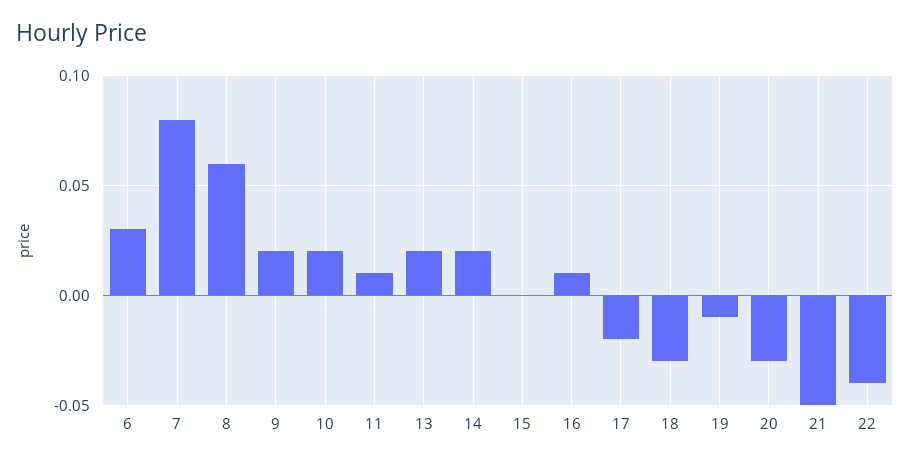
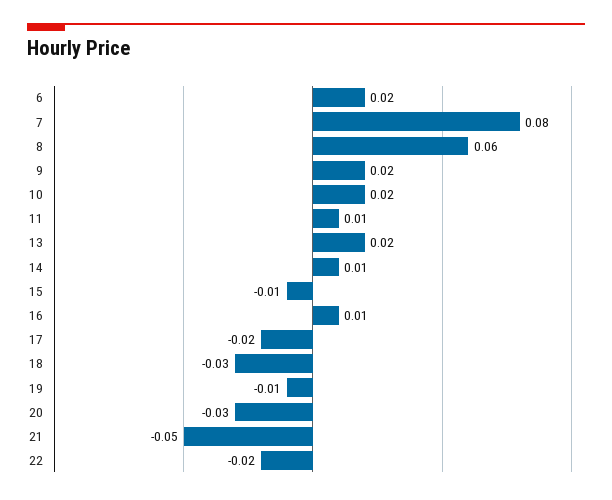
6: 0.03 -> 0.02
14: 0.02 -> 0.01
15: 0 -> -0.01
22: -0.04 -> -0.02

